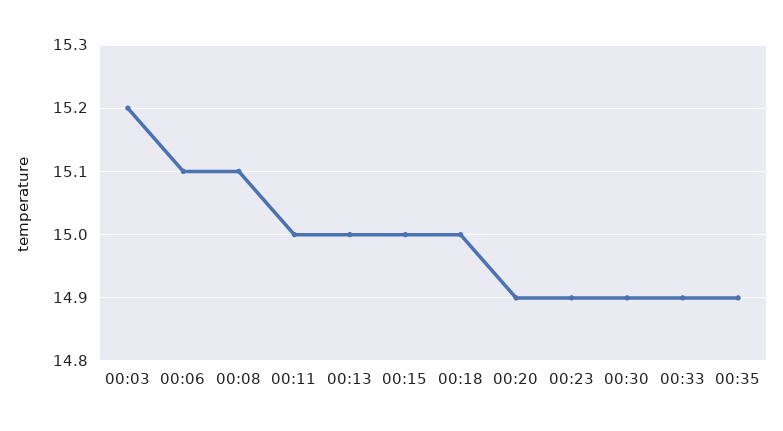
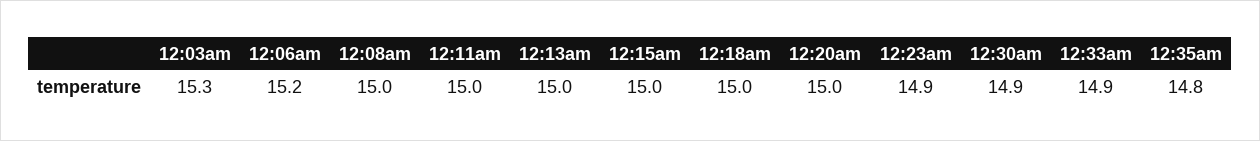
00:03: 15.2 -> 15.3
00:06: 15.1 -> 15.2
00:08: 15.1 -> 15
00:20: 14.9 -> 15
00:35: 14.9 -> 14.8

